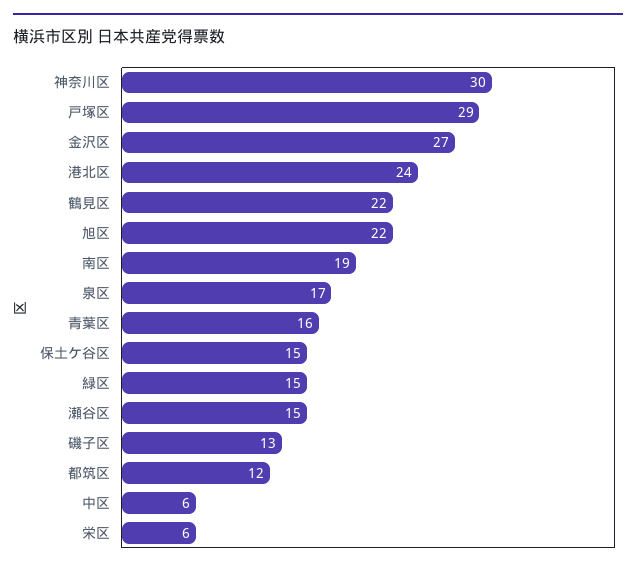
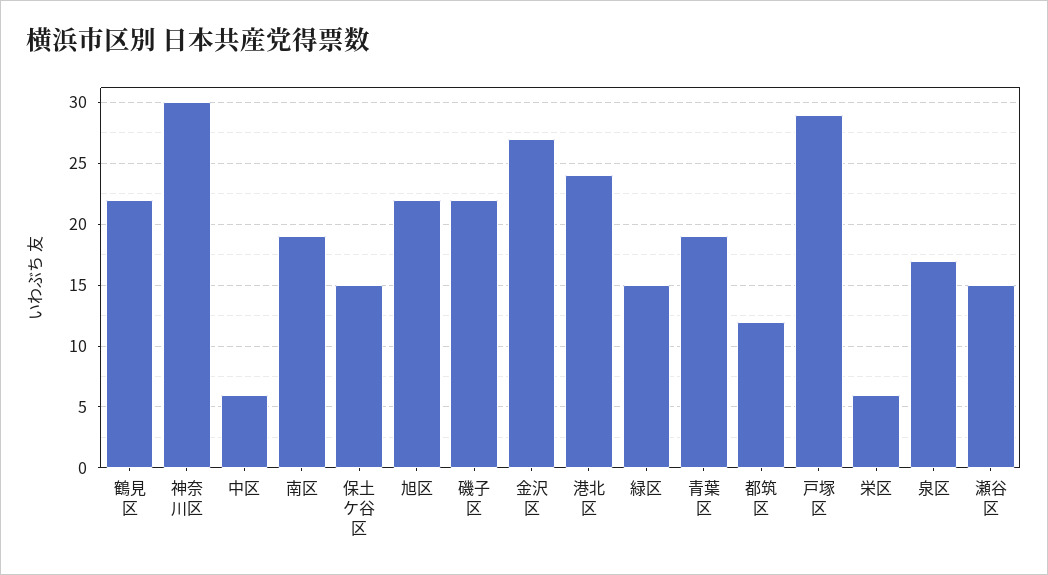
青葉区: 16 -> 19
磯子区: 13 -> 22

